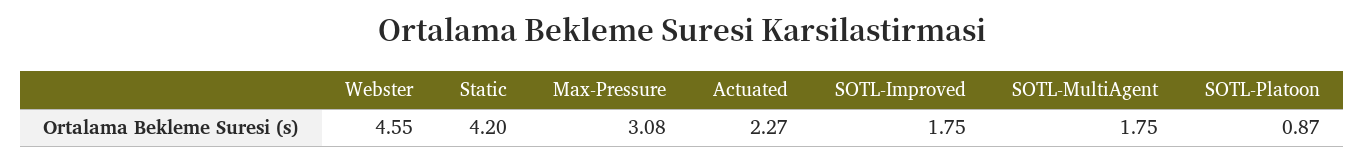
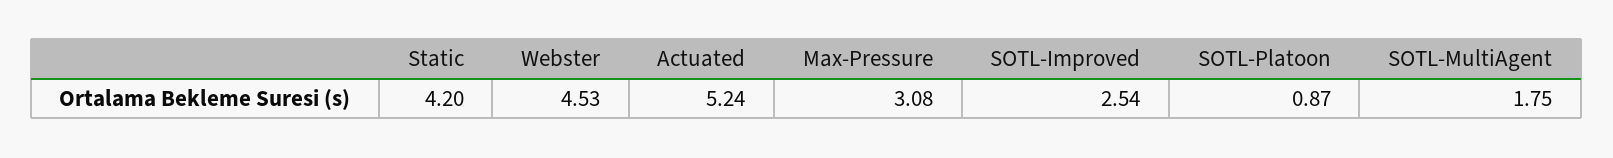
Webster: 4.55 -> 4.53
Actuated: 2.27 -> 5.24
SOTL-Improved: 1.75 -> 2.54

